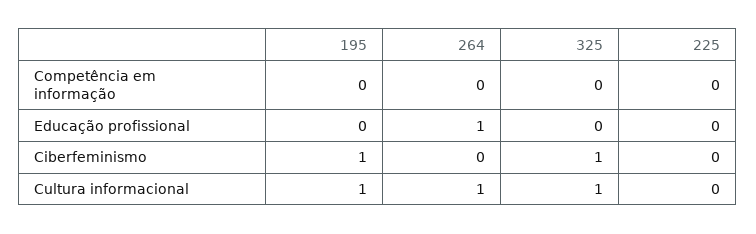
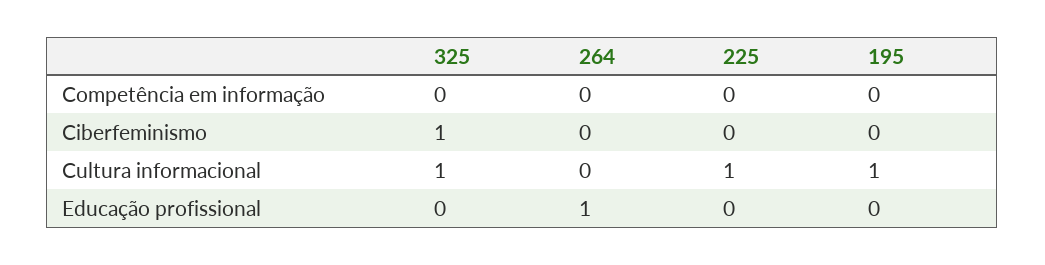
195, Ciberfeminismo: 1 -> 0
264, Cultura informacional: 1 -> 0
225, Cultura informacional: 0 -> 1

